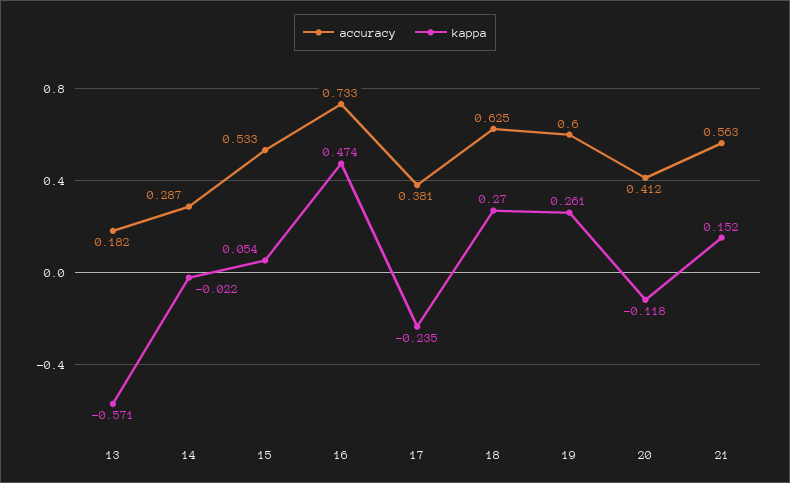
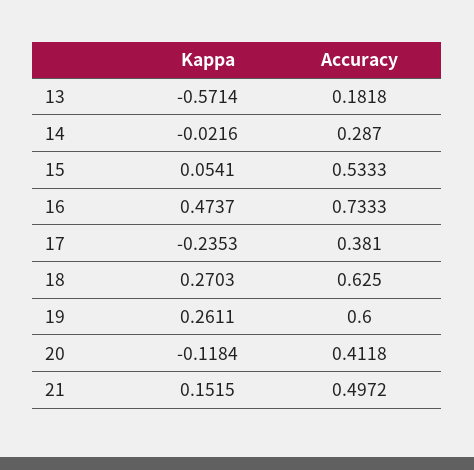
accuracy, 21: 0.563 -> 0.4972

